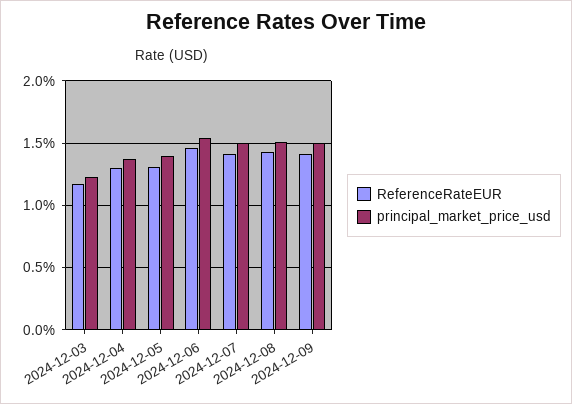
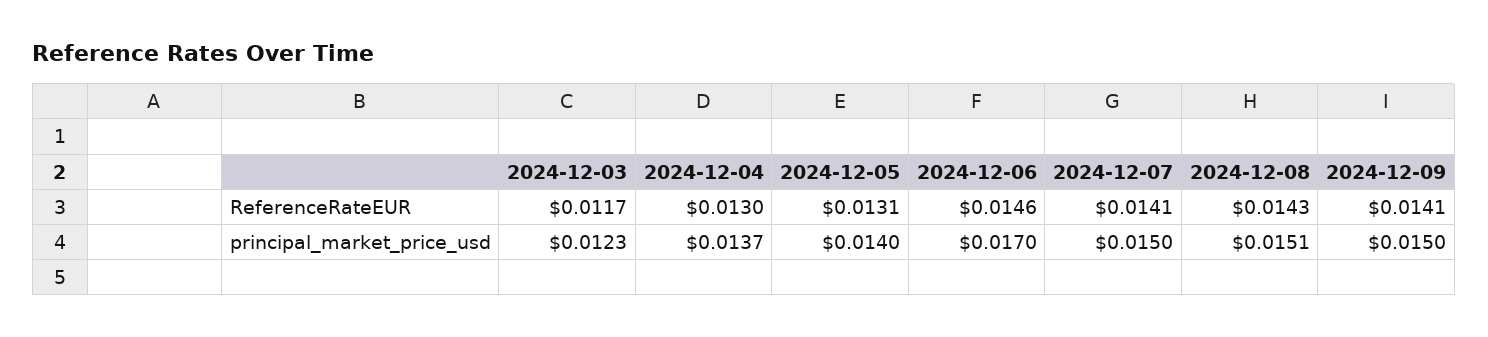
principal_market_price_usd, 2024-12-06: 0.0155 -> 0.017

